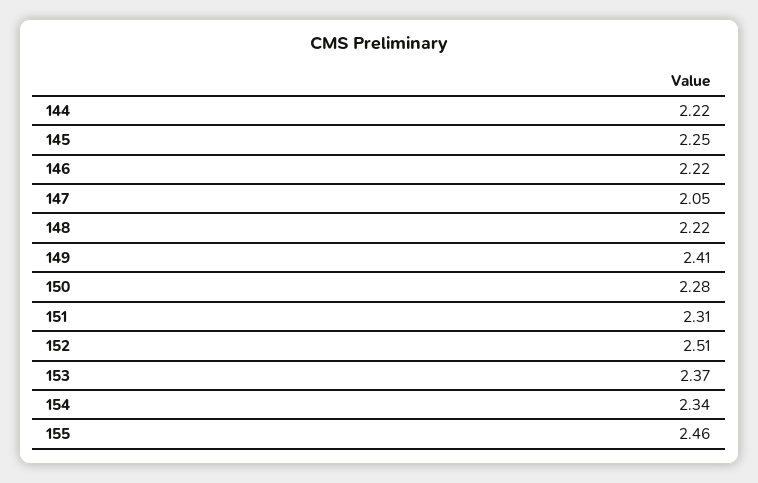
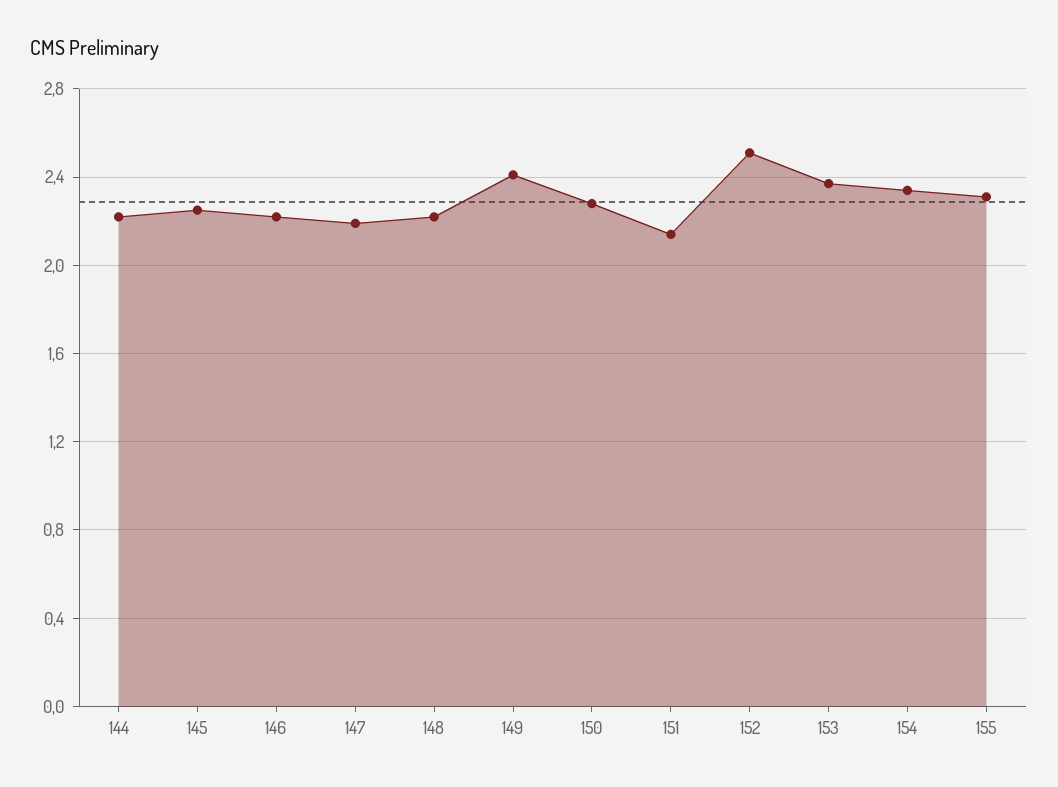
147: 2.05 -> 2.2
151: 2.31 -> 2.15
155: 2.46 -> 2.3

